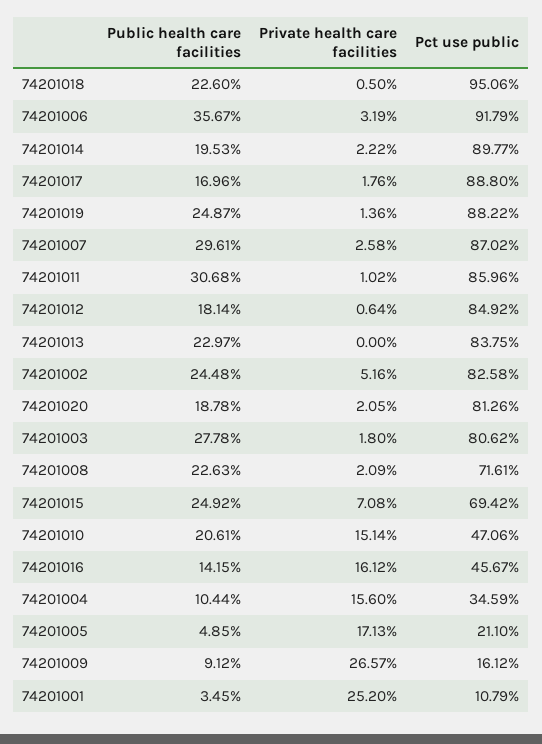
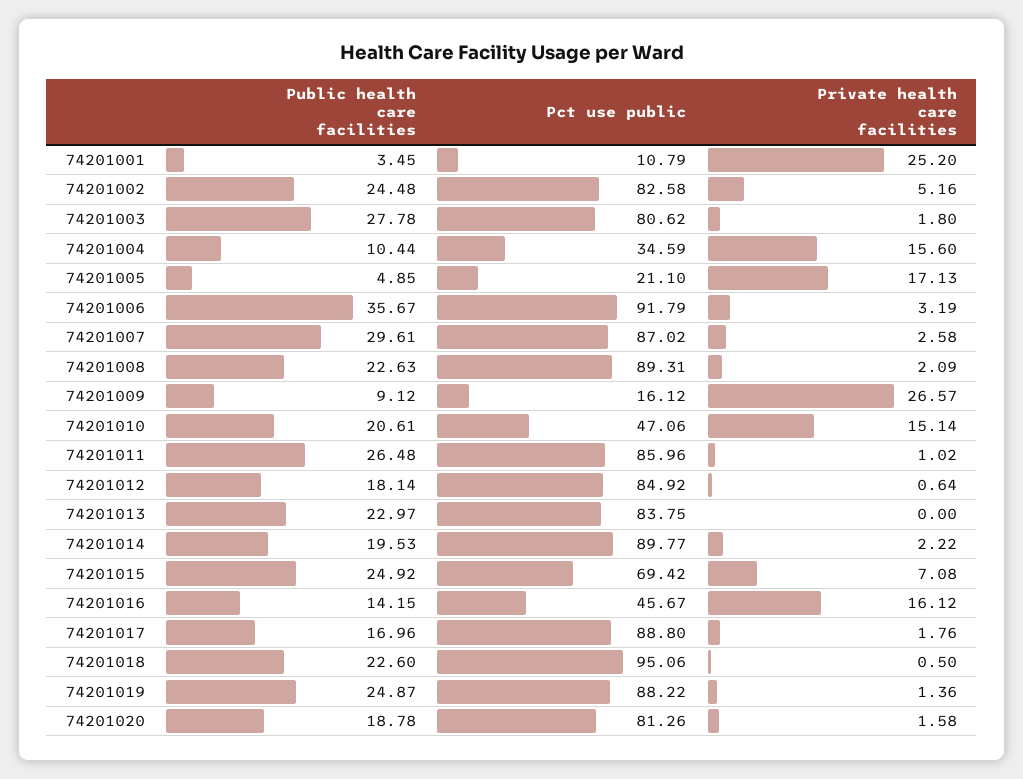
Public health care facilities, 74201011: 30.68 -> 26.48
Private health care facilities, 74201020: 2.05 -> 1.58
Pct use public, 74201008: 71.61 -> 89.31

